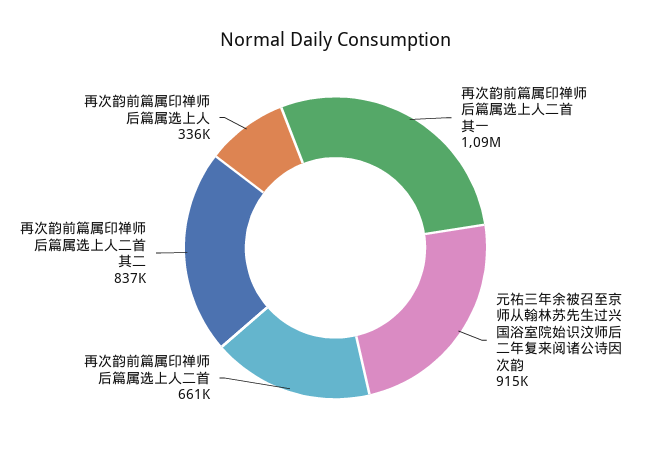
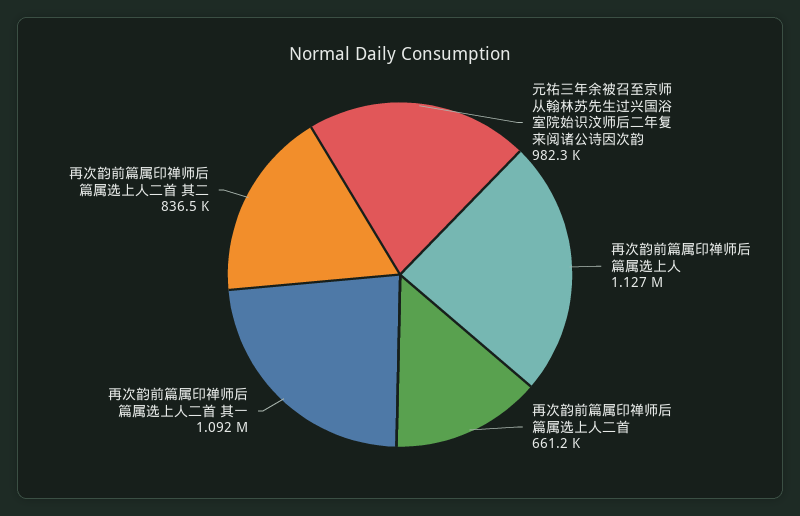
元祐三年余被召至京师从翰林苏先生过兴国浴室院始识汶师后二年复来阅诸公诗因次韵: 915000 -> 982300
再次韵前篇属印禅师后篇属选上人: 336000 -> 1127000

